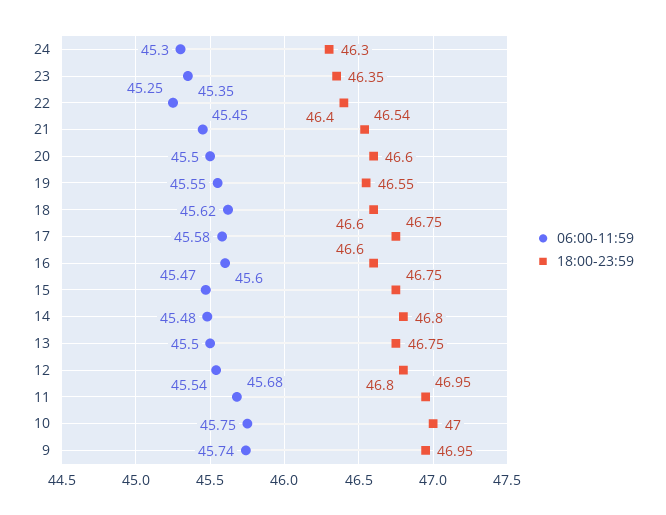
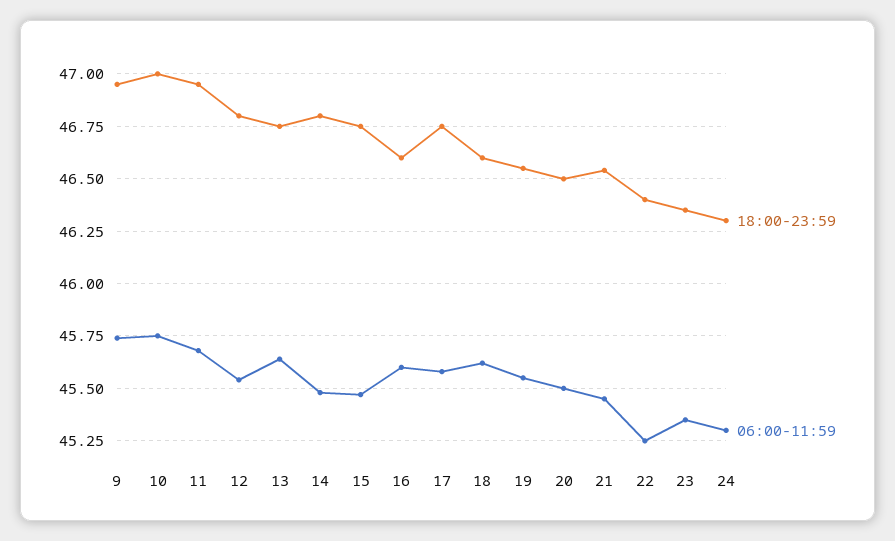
18:00-23:59, 20: 46.6 -> 46.5
06:00-11:59, 13: 45.5 -> 45.65

